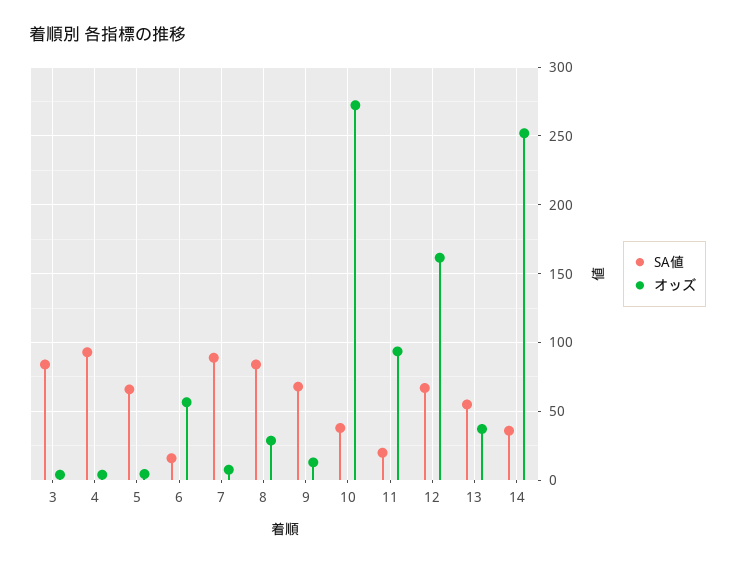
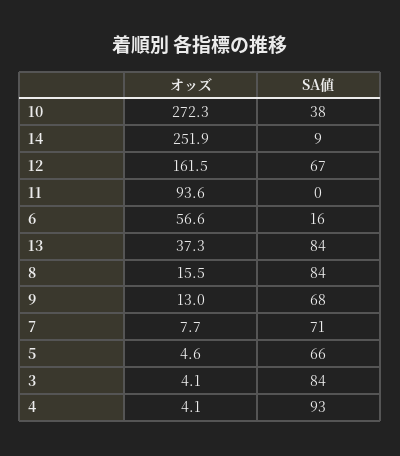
SA値, 7: 90 -> 71
オッズ, 8: 30 -> 15.5
SA値, 11: 20 -> 0
SA値, 13: 55 -> 84
SA値, 14: 35 -> 9

